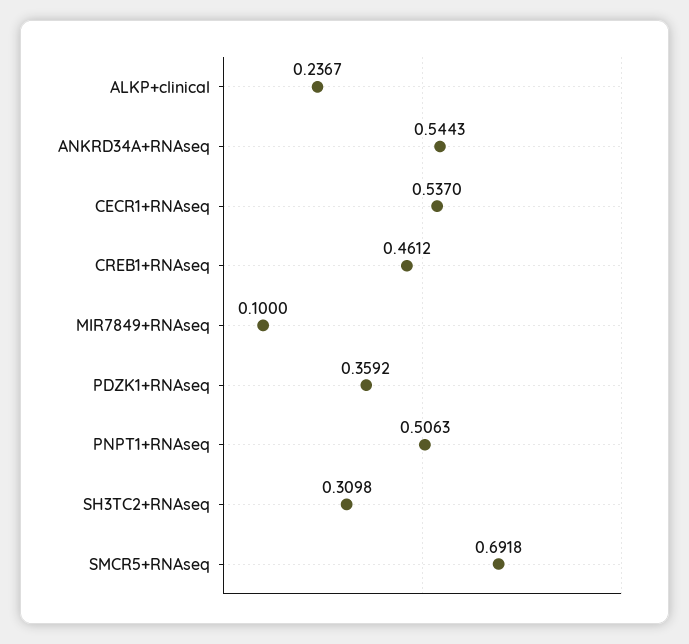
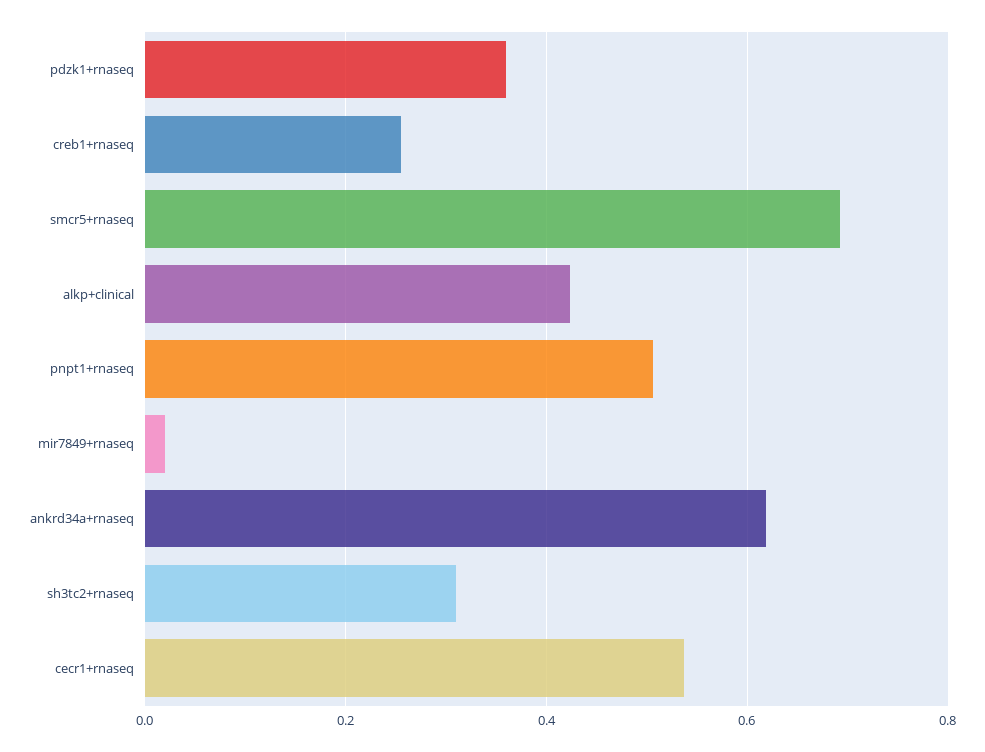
ALKP+clinical: 0.2367 -> 0.42
ANKRD34A+RNAseq: 0.5443 -> 0.62
CREB1+RNAseq: 0.4612 -> 0.26
MIR7849+RNAseq: 0.1 -> 0.02

